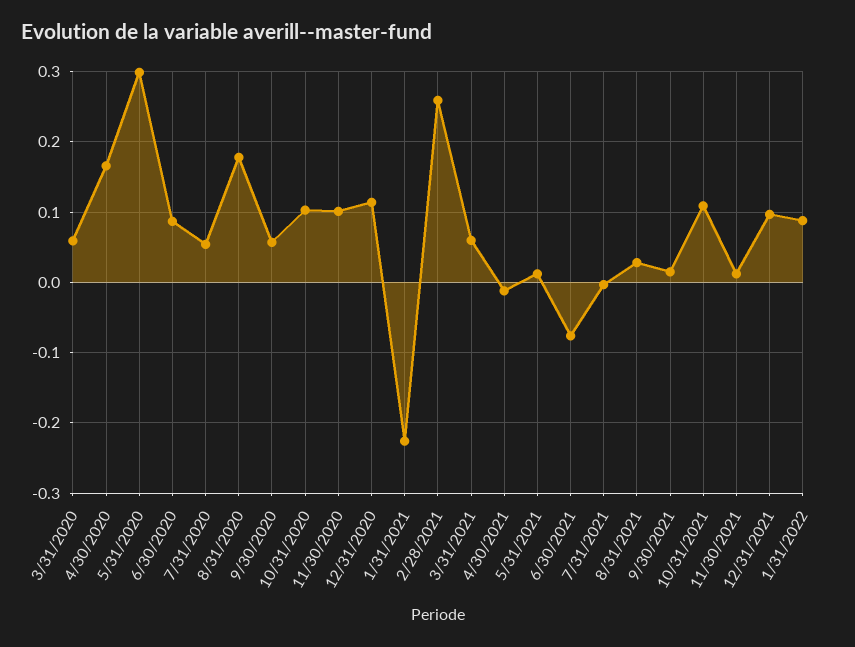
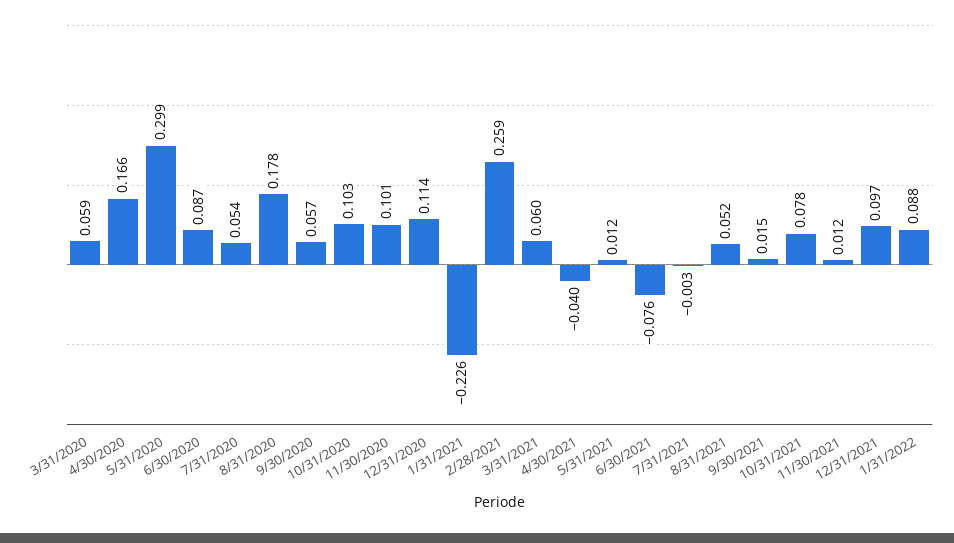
4/30/2021: -0.01 -> -0.04
8/31/2021: 0.03 -> 0.052
10/31/2021: 0.11 -> 0.078

